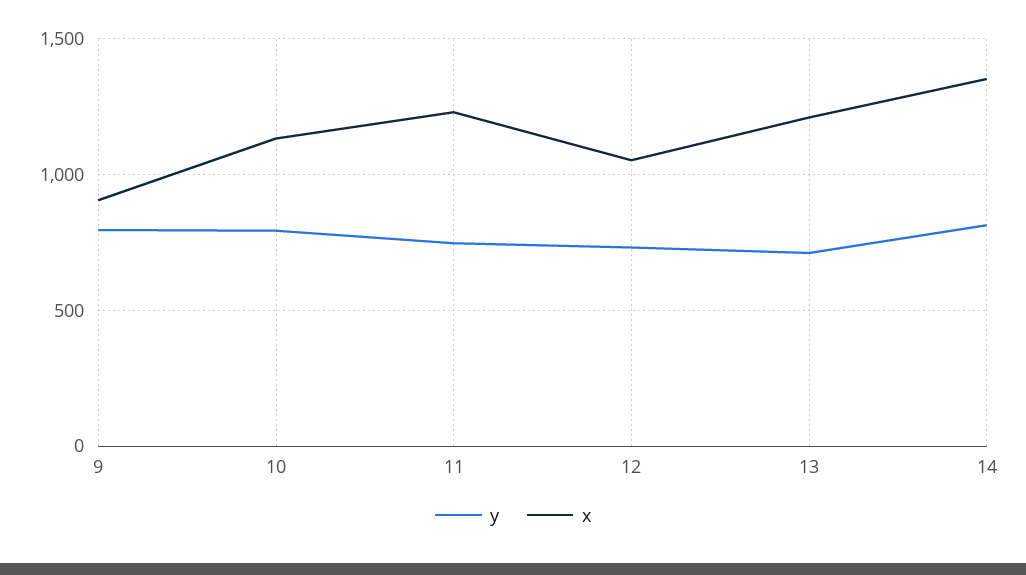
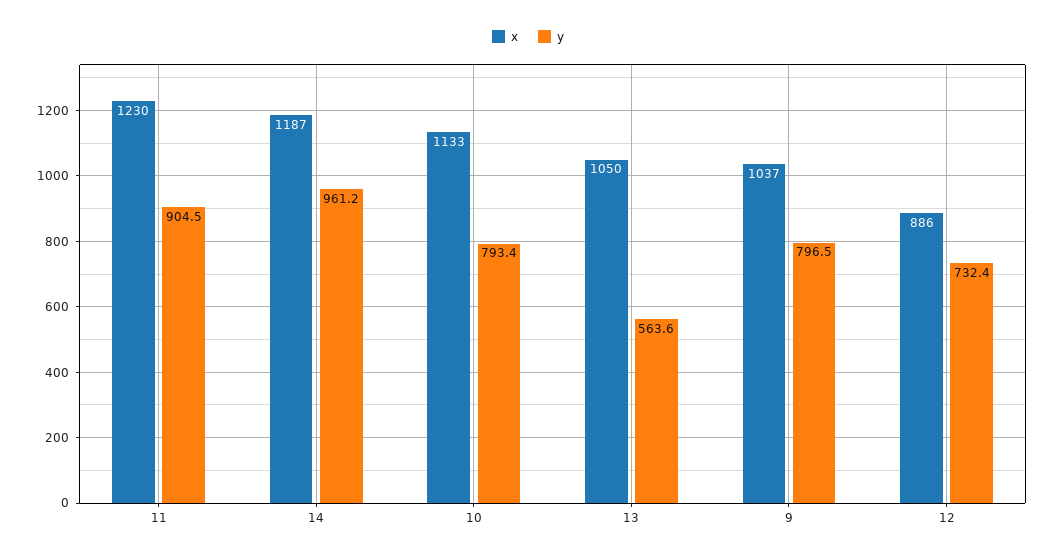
x, 9: 900 -> 1037
y, 11: 750 -> 904.5
x, 12: 1050 -> 886
y, 13: 700 -> 563.6
x, 13: 1200 -> 1050
y, 14: 800 -> 961.2
x, 14: 1350 -> 1187

